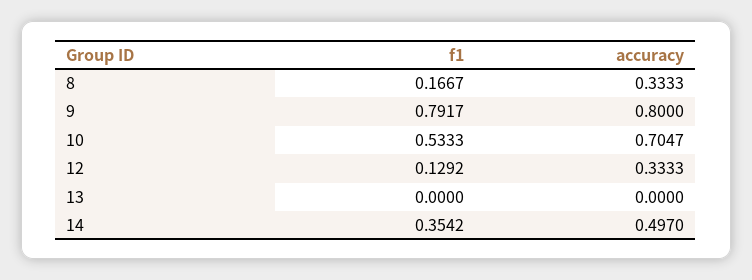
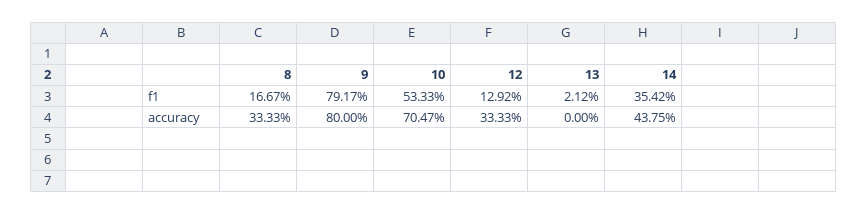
f1, 13: 0 -> 0.0212
accuracy, 14: 0.497 -> 0.4375

